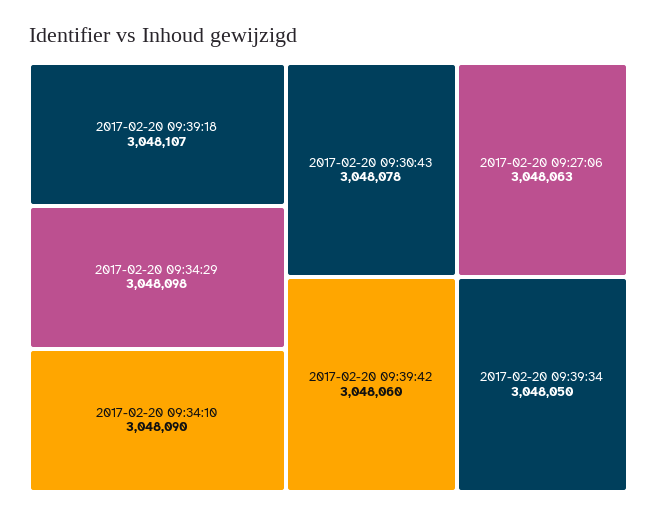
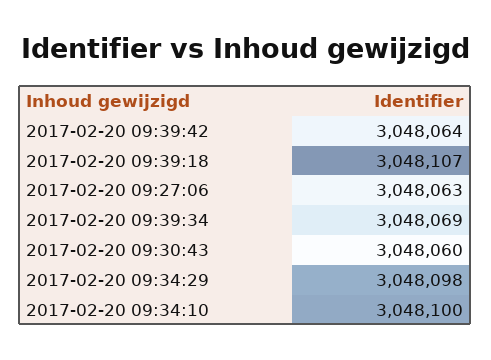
2017-02-20 09:34:10: 3048090 -> 3048100
2017-02-20 09:30:43: 3048078 -> 3048060
2017-02-20 09:39:42: 3048060 -> 3048064
2017-02-20 09:39:34: 3048050 -> 3048069

